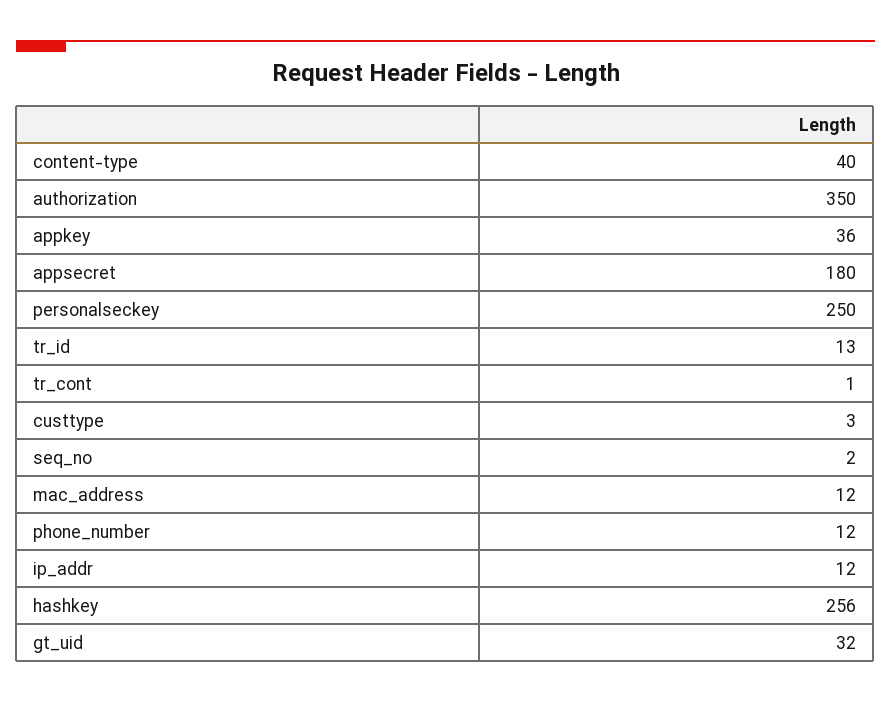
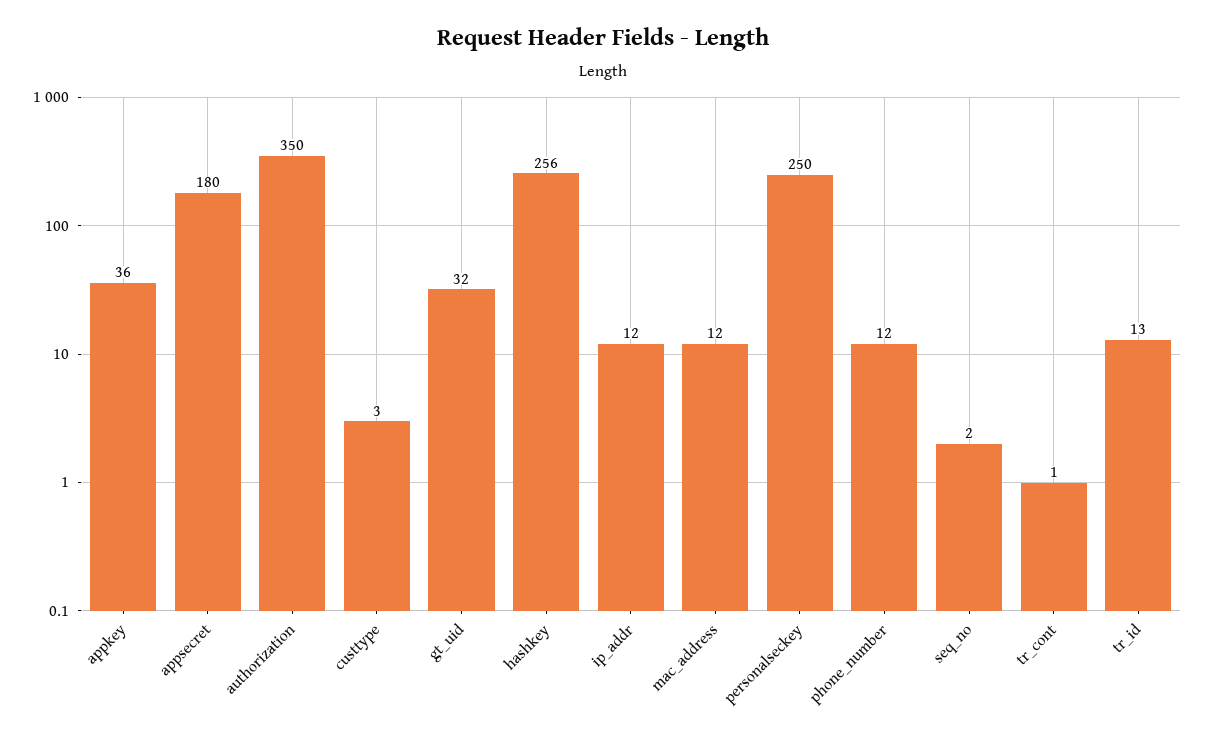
content-type: 40 -> none

